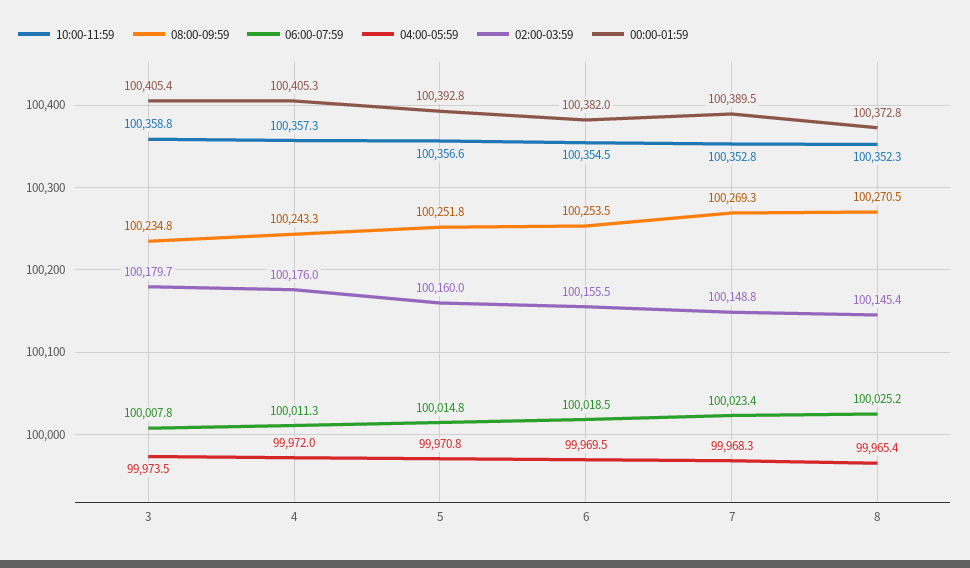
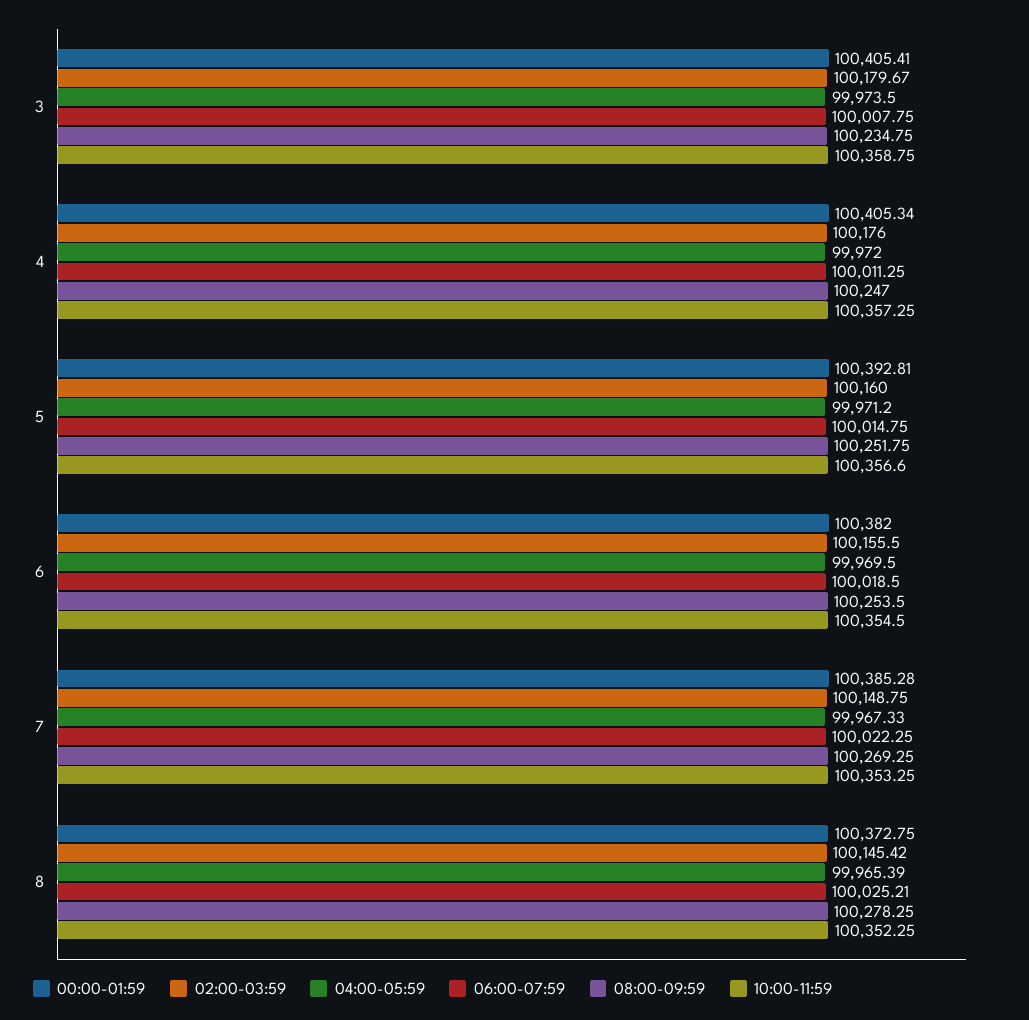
08:00-09:59, 4: 100243.3 -> 100247
04:00-05:59, 5: 99970.8 -> 99971.2
10:00-11:59, 7: 100352.8 -> 100353.25
06:00-07:59, 7: 100023.4 -> 100022.25
04:00-05:59, 7: 99968.3 -> 99967.33
00:00-01:59, 7: 100389.5 -> 100385.28
08:00-09:59, 8: 100270.5 -> 100278.25

